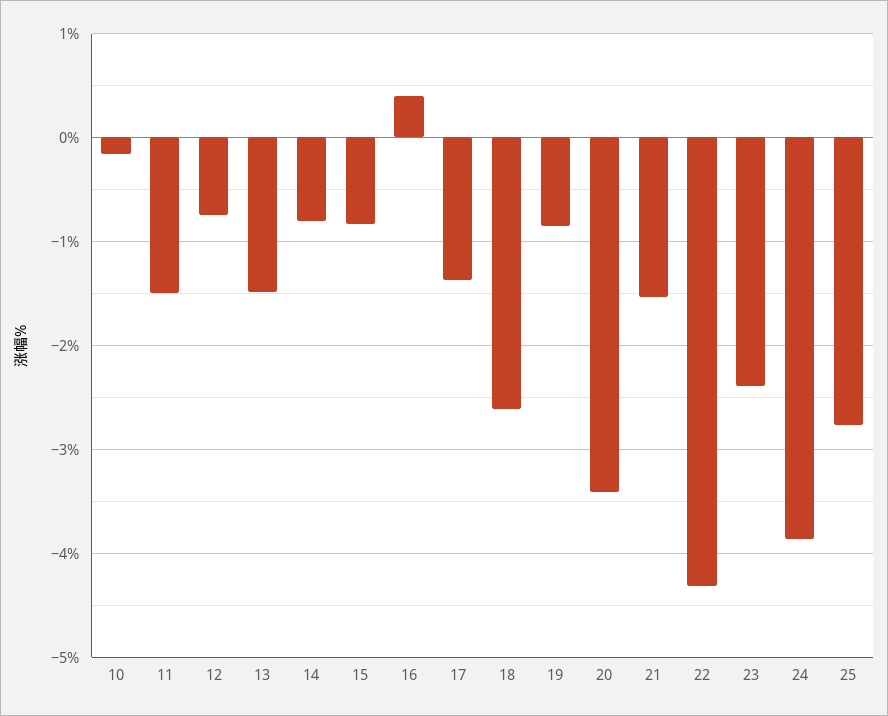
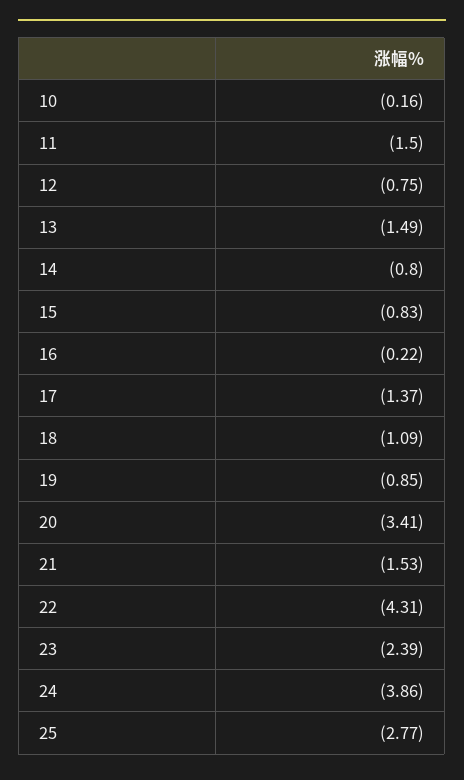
16: 0.4 -> -0.22
18: -2.6 -> -1.09

